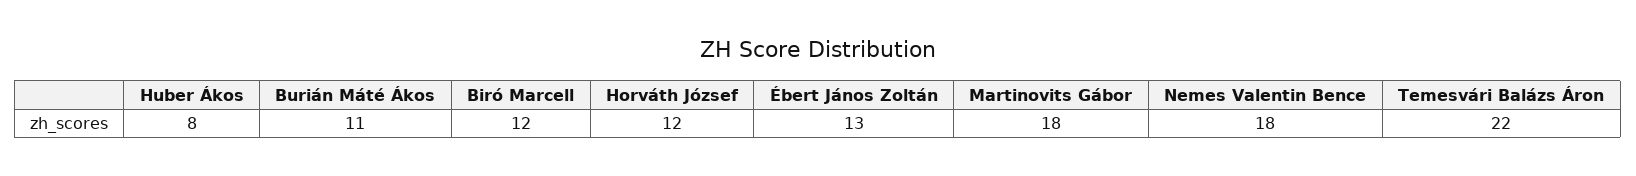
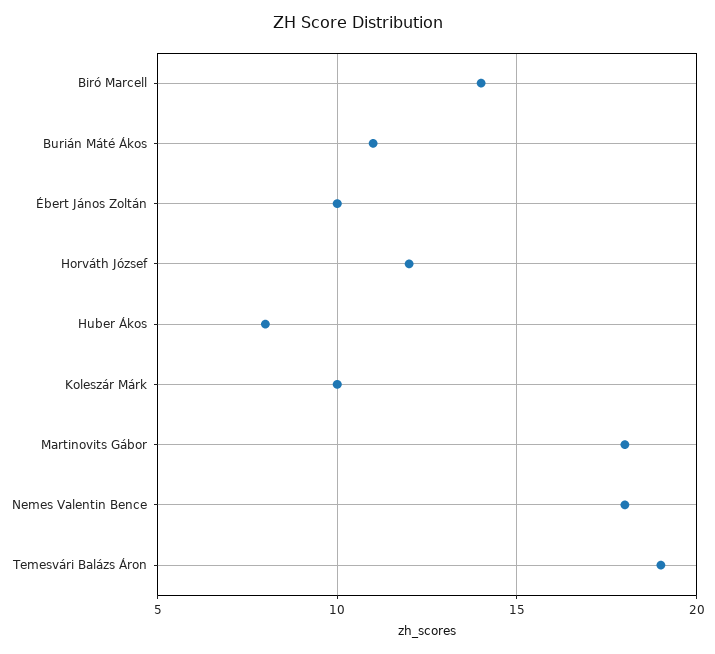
Biró Marcell: 12 -> 14
Ébert János Zoltán: 13 -> 10
Temesvári Balázs Áron: 22 -> 19
Koleszár Márk: none -> 10

